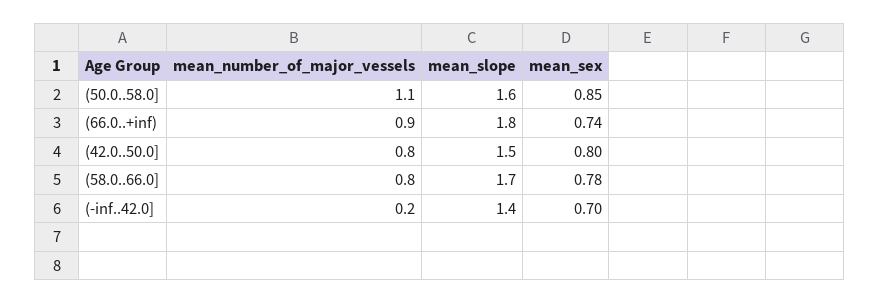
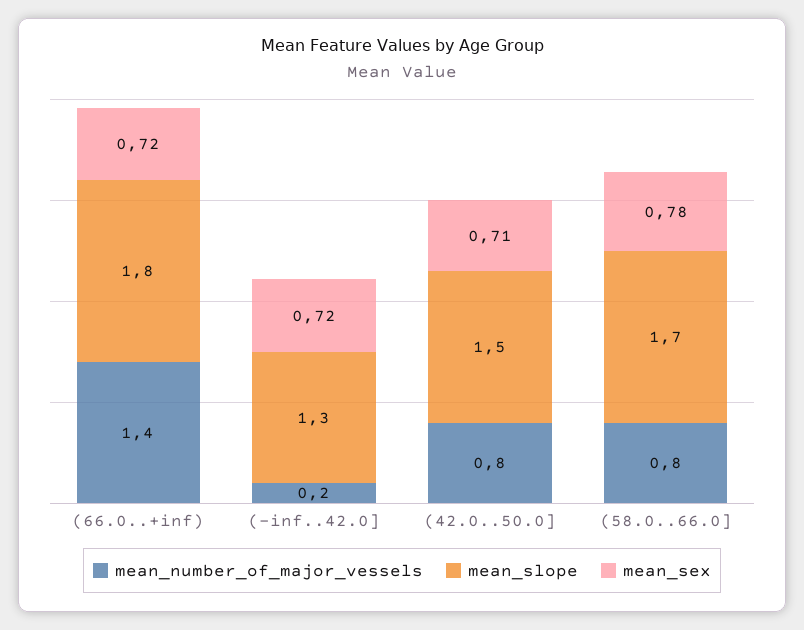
mean_number_of_major_vessels, (50.0..58.0]: 1.1 -> none
mean_slope, (50.0..58.0]: 1.6 -> none
mean_sex, (50.0..58.0]: 0.85 -> none
mean_number_of_major_vessels, (66.0..+inf): 0.9 -> 1.4
mean_sex, (66.0..+inf): 0.74 -> 0.72
mean_sex, (42.0..50.0]: 0.8 -> 0.71
mean_slope, (-inf..42.0]: 1.4 -> 1.3
mean_sex, (-inf..42.0]: 0.7 -> 0.72

